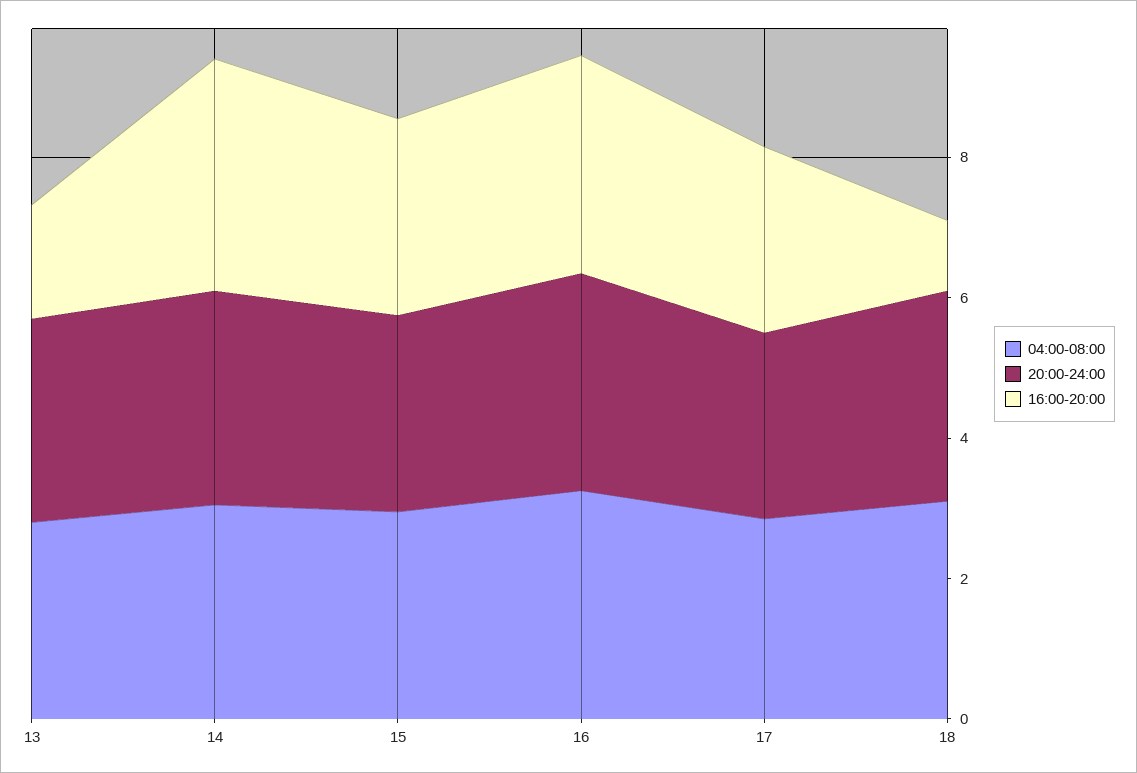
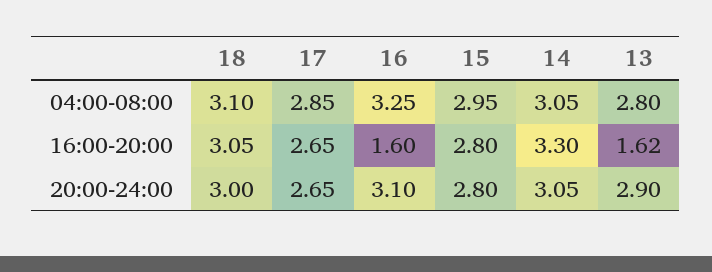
16:00-20:00, 16: 3 -> 1.6
16:00-20:00, 18: 1 -> 3.05

